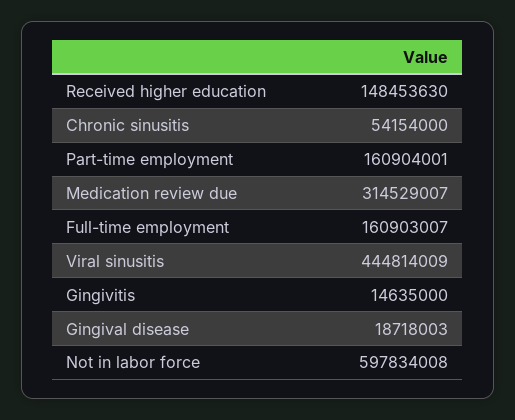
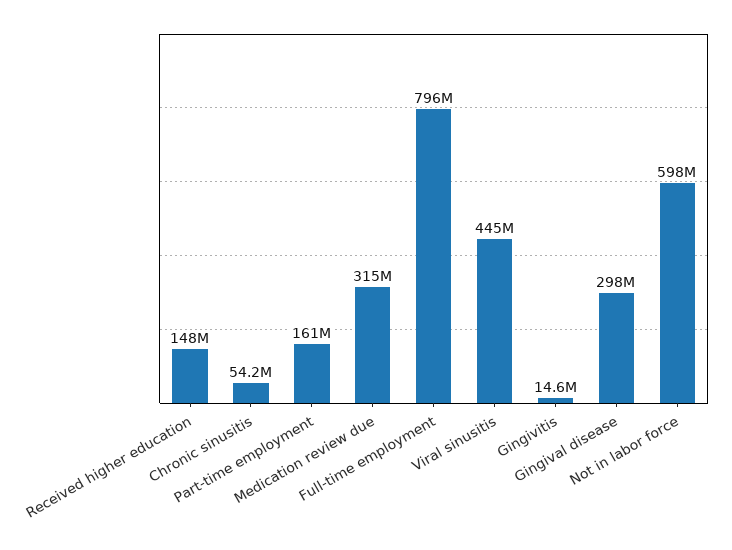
Full-time employment: 160903007 -> 796000000
Gingival disease: 18718003 -> 298000000

